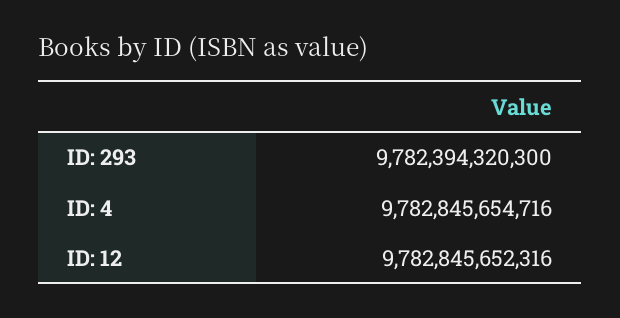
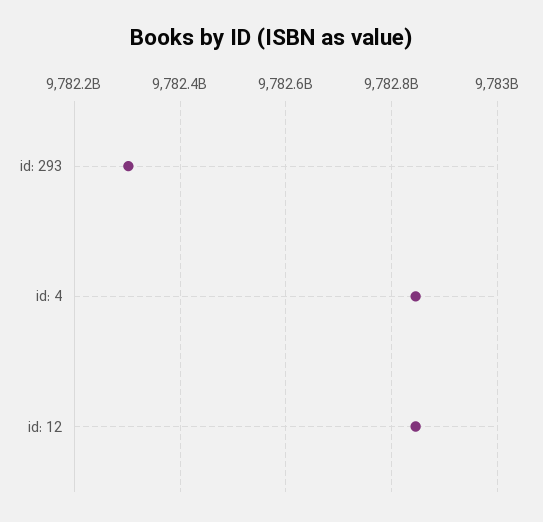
ID: 293: 9782394320300 -> 9782300000000

